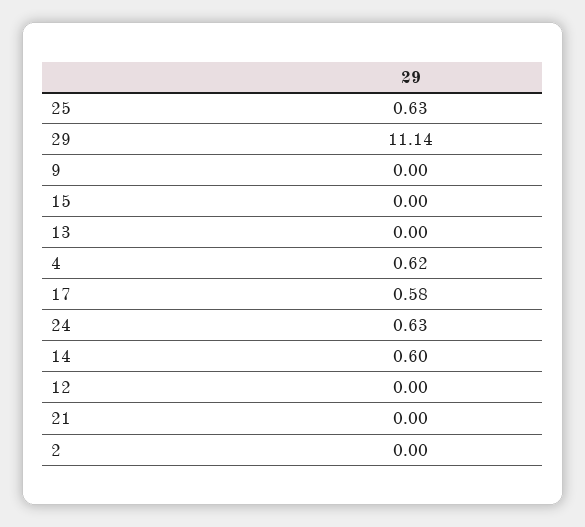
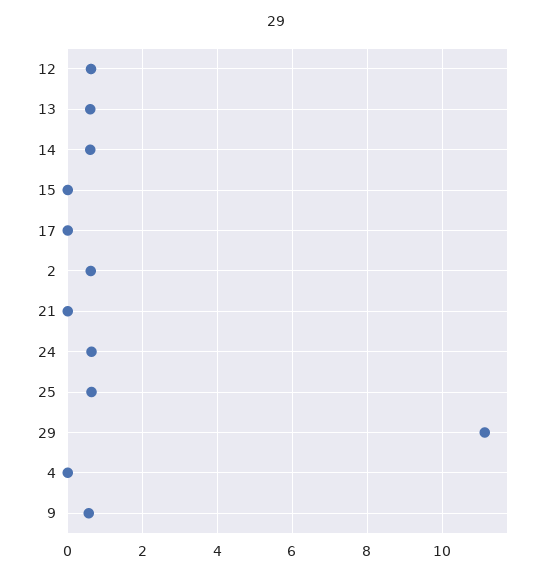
9: 0 -> 0.6
13: 0 -> 0.6
4: 0.62 -> 0
17: 0.58 -> 0
12: 0 -> 0.6
2: 0 -> 0.6

